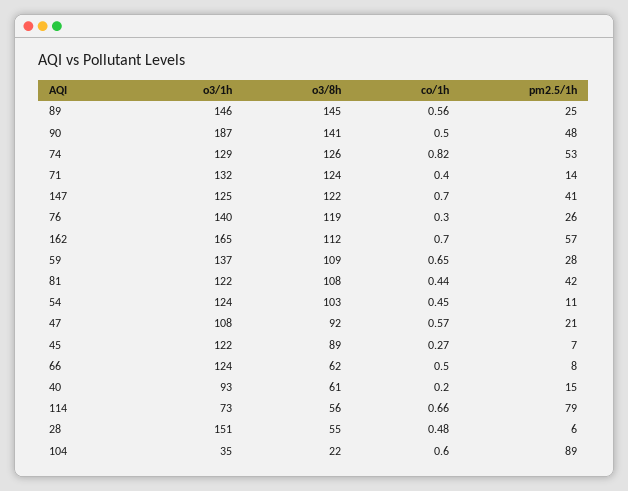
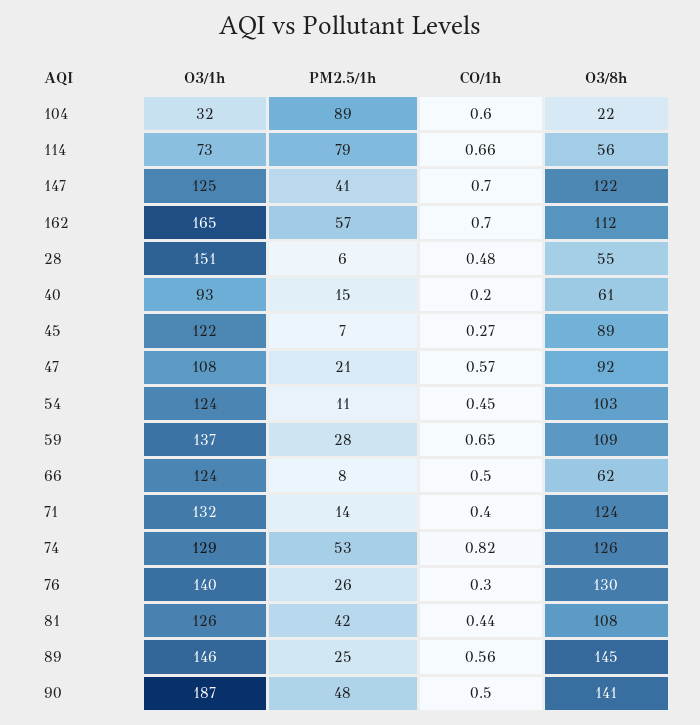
o3/8h, 76: 119 -> 130
o3/1h, 81: 122 -> 126
o3/1h, 104: 35 -> 32

